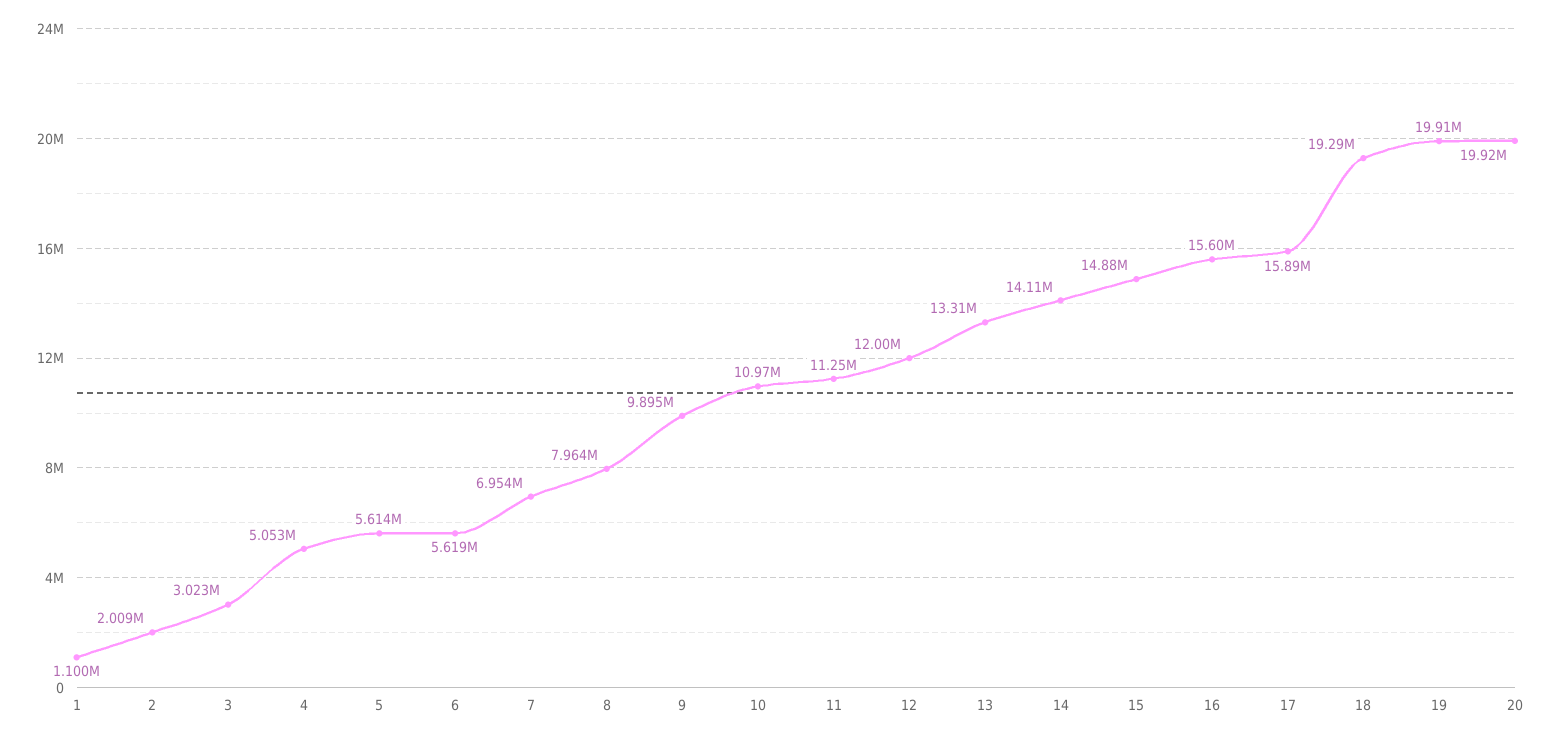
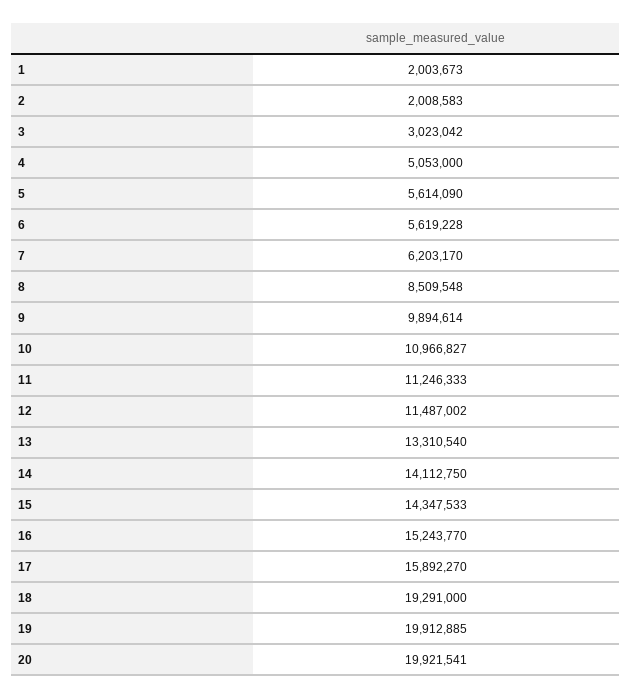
1: 1100000 -> 2003673
7: 6954000 -> 6203170
8: 7964000 -> 8509548
12: 12000000 -> 11487002
15: 14880000 -> 14347533
16: 15600000 -> 15243770

